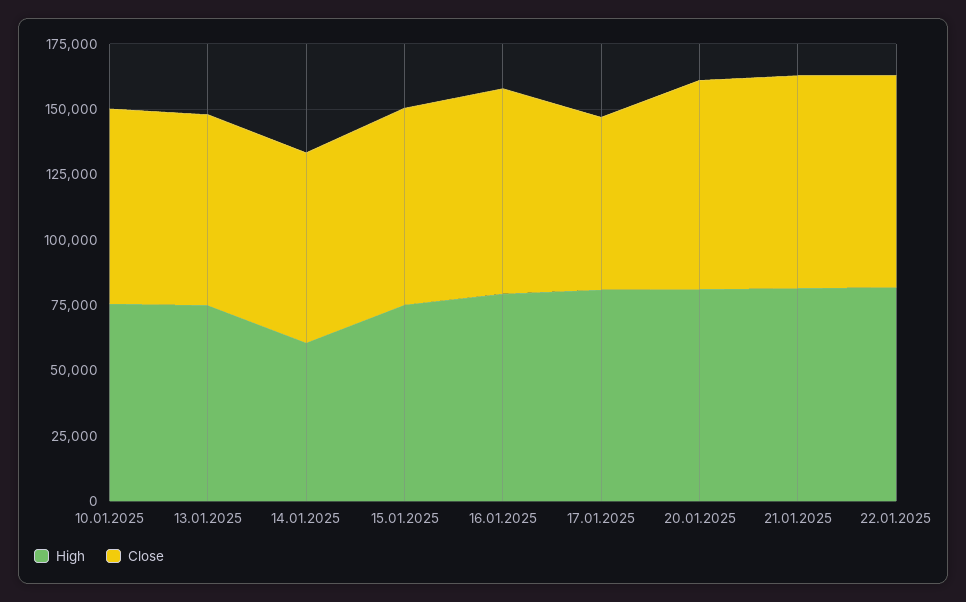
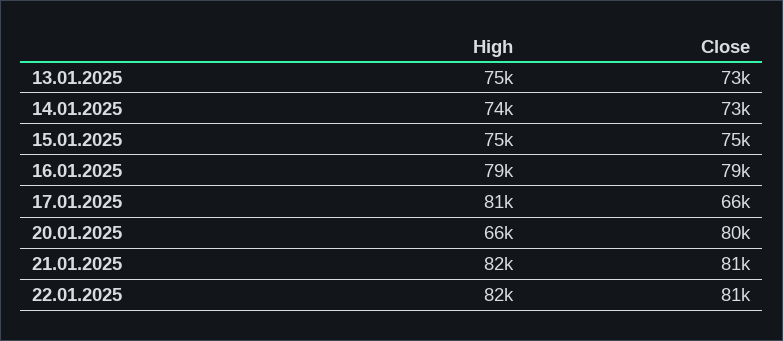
High, 10.01.2025: 75000 -> none
Close, 10.01.2025: 75000 -> none
High, 14.01.2025: 60000 -> 74000
High, 20.01.2025: 80000 -> 66000

